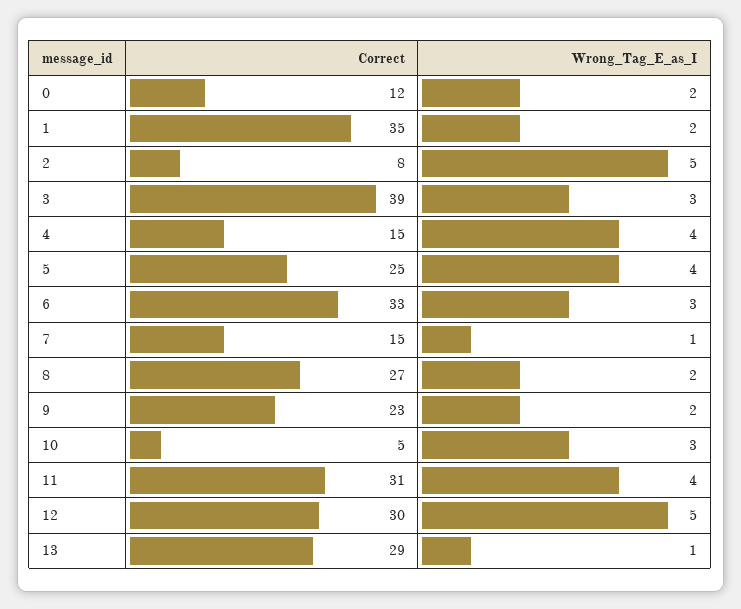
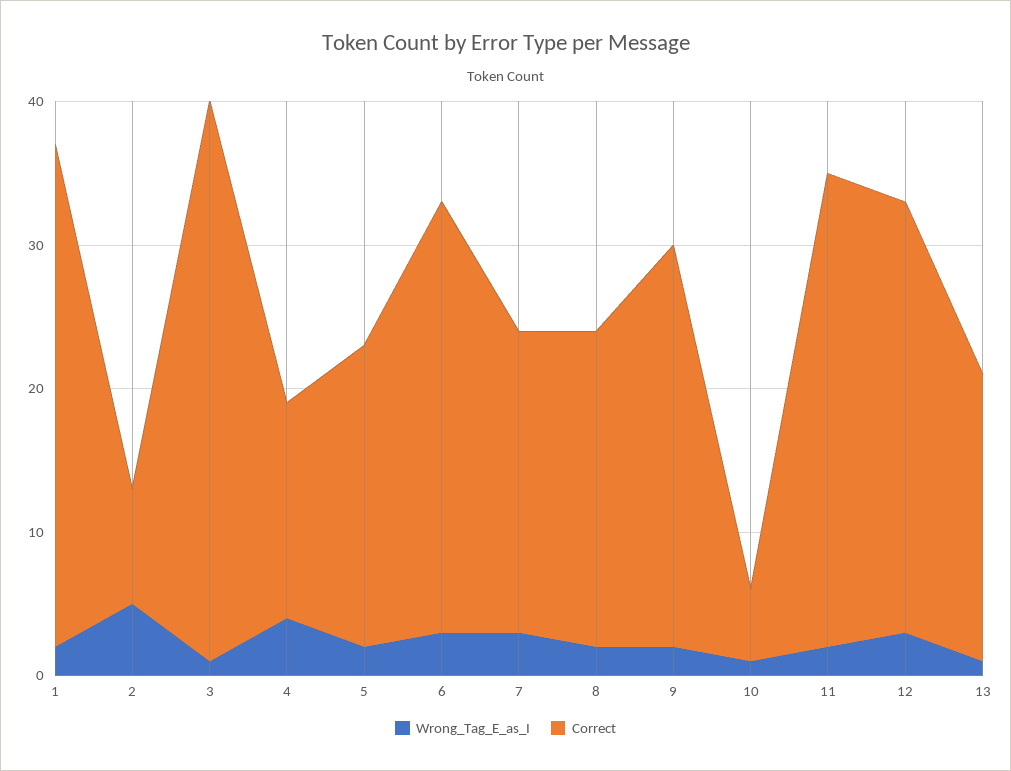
Correct, 0: 12 -> none
Wrong_Tag_E_as_I, 0: 2 -> none
Wrong_Tag_E_as_I, 3: 3 -> 1
Correct, 5: 25 -> 21
Wrong_Tag_E_as_I, 5: 4 -> 2
Correct, 6: 33 -> 30
Correct, 7: 15 -> 21
Wrong_Tag_E_as_I, 7: 1 -> 3
Correct, 8: 27 -> 22
Correct, 9: 23 -> 28
Wrong_Tag_E_as_I, 10: 3 -> 1
Correct, 11: 31 -> 33
Wrong_Tag_E_as_I, 11: 4 -> 2
Wrong_Tag_E_as_I, 12: 5 -> 3
Correct, 13: 29 -> 20

